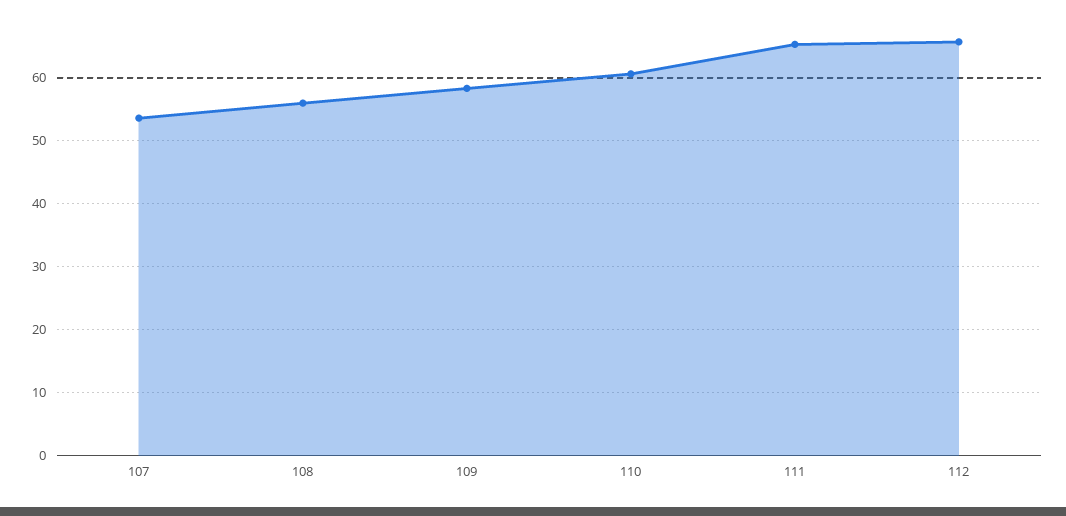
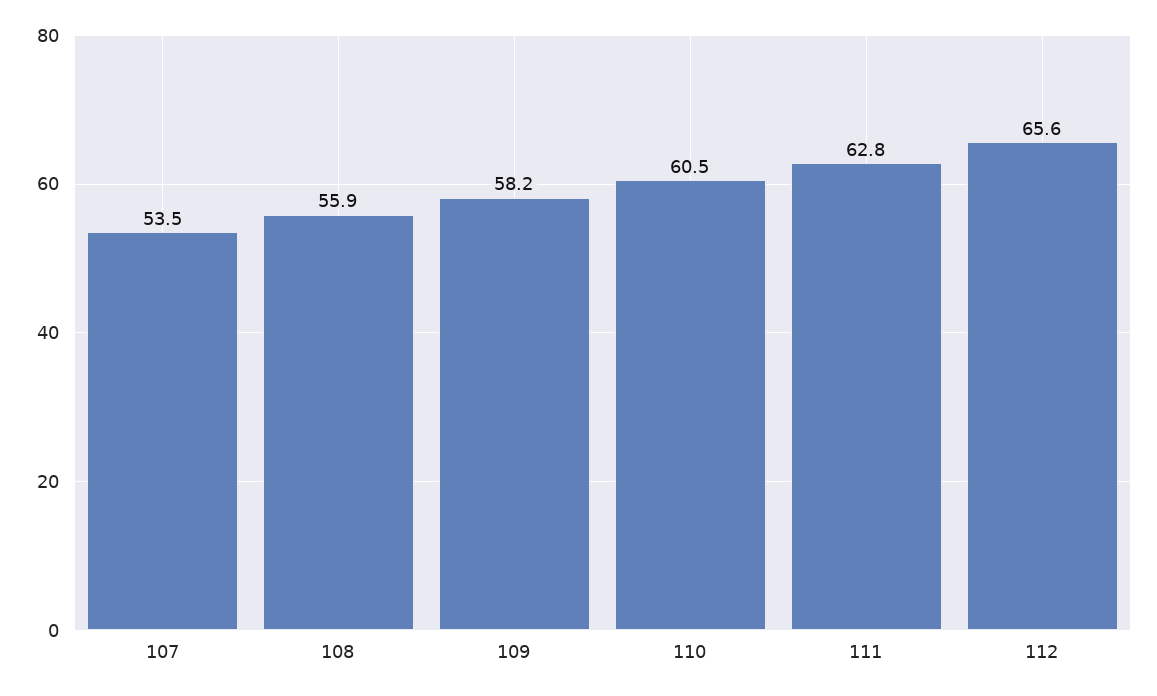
111: 65 -> 62.8

